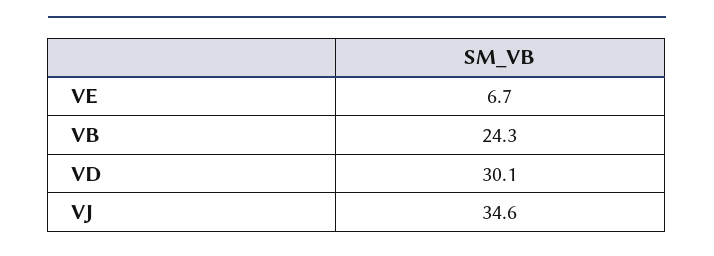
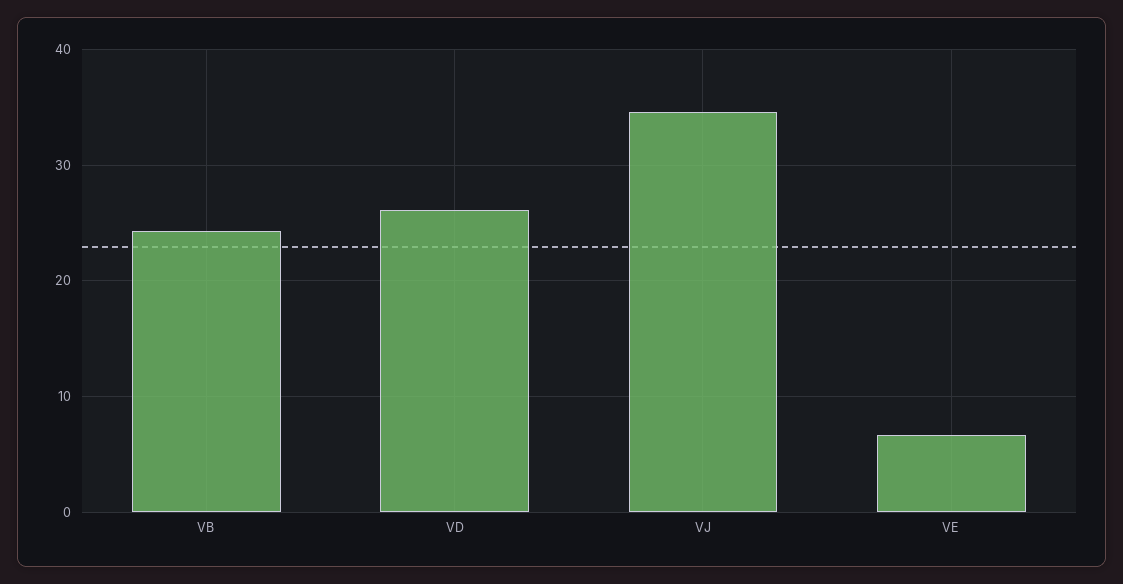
VD: 30.1 -> 26

